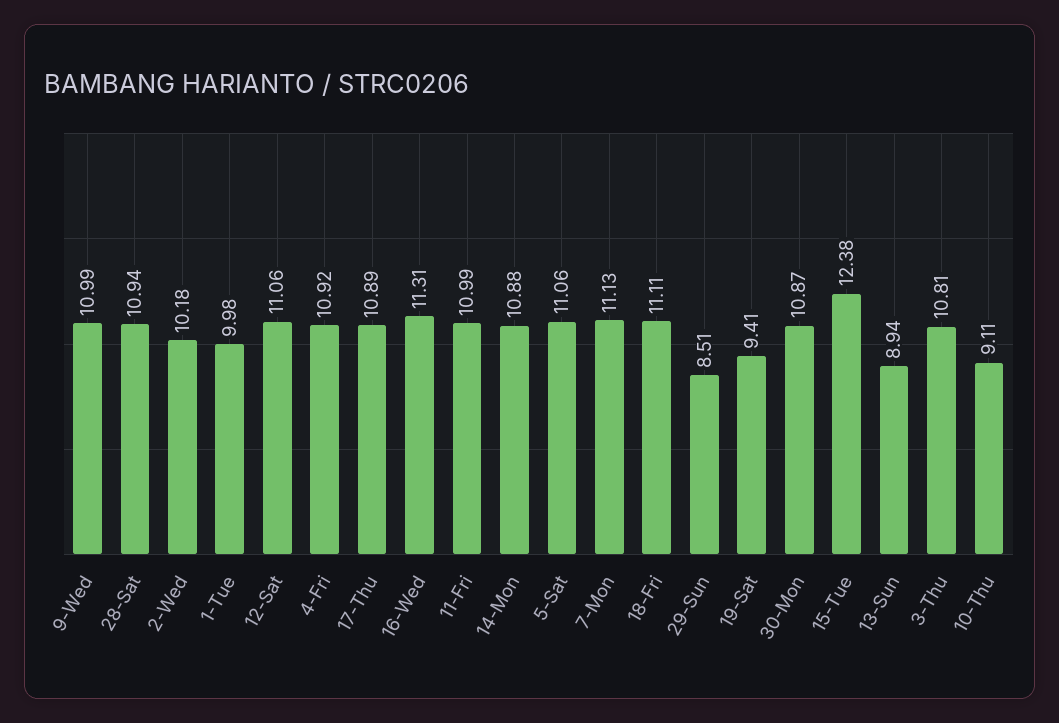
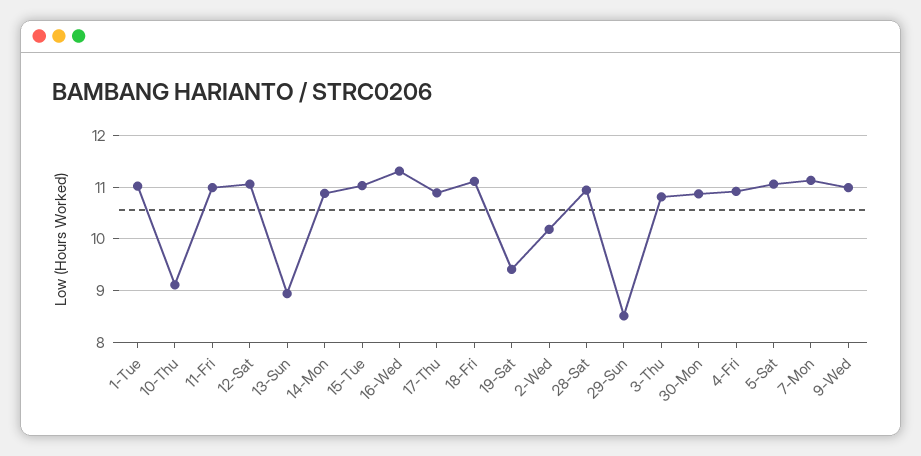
1-Tue: 9.98 -> 11
15-Tue: 12.38 -> 11

